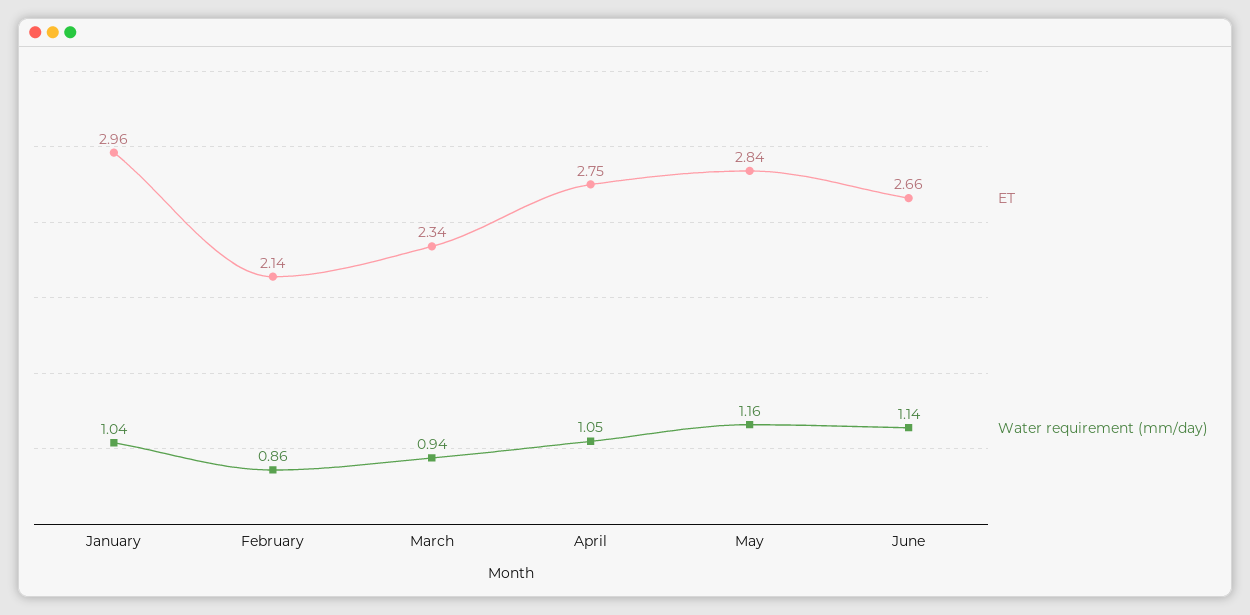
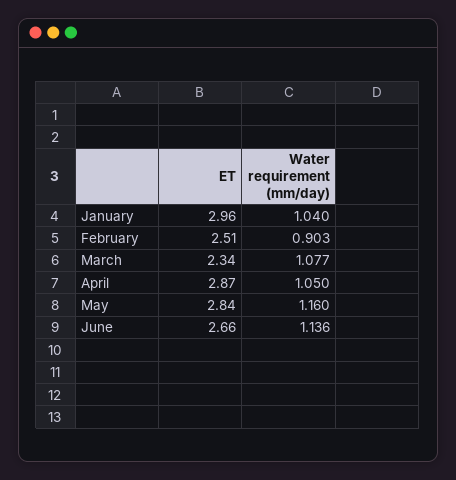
ET, February: 2.14 -> 2.51
Water requirement (mm/day), February: 0.86 -> 0.903
Water requirement (mm/day), March: 0.94 -> 1.077
ET, April: 2.75 -> 2.87

